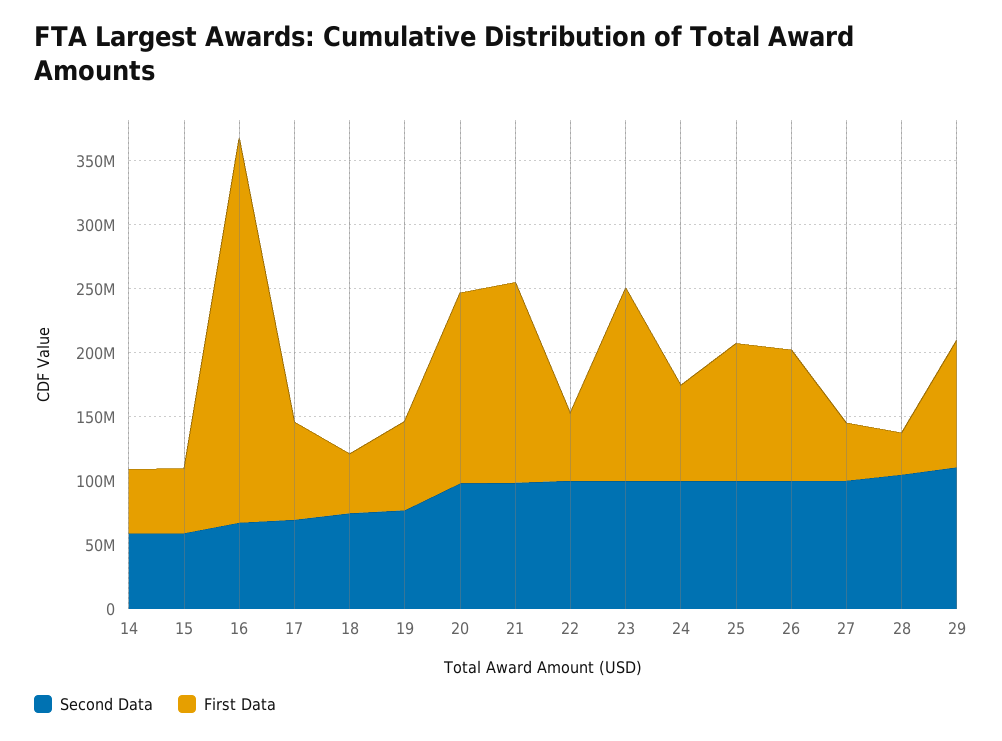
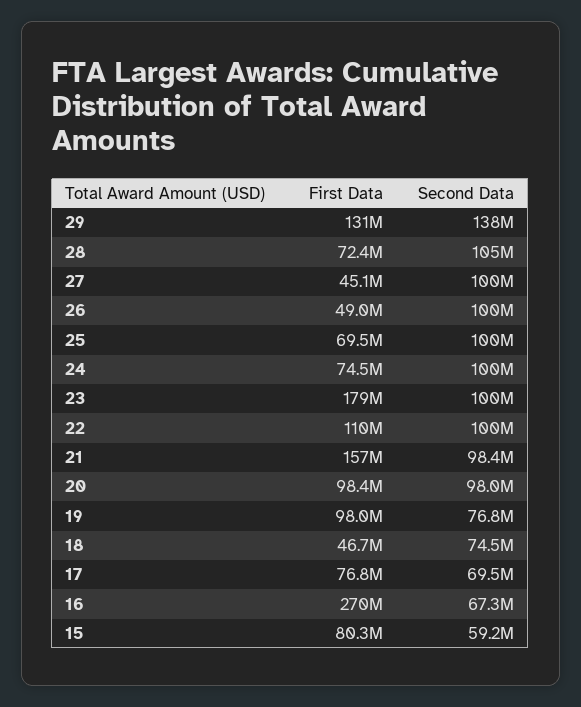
Second Data, 14: 60000000 -> none
First Data, 14: 50000000 -> none
First Data, 15: 50000000 -> 80300000
First Data, 16: 300000000 -> 270000000
First Data, 19: 70000000 -> 98000000
First Data, 20: 150000000 -> 98400000
First Data, 22: 50000000 -> 110000000
First Data, 23: 150000000 -> 179000000
First Data, 25: 110000000 -> 69500000
First Data, 26: 100000000 -> 49000000
First Data, 28: 30000000 -> 72400000
Second Data, 29: 110000000 -> 138000000
First Data, 29: 100000000 -> 131000000

